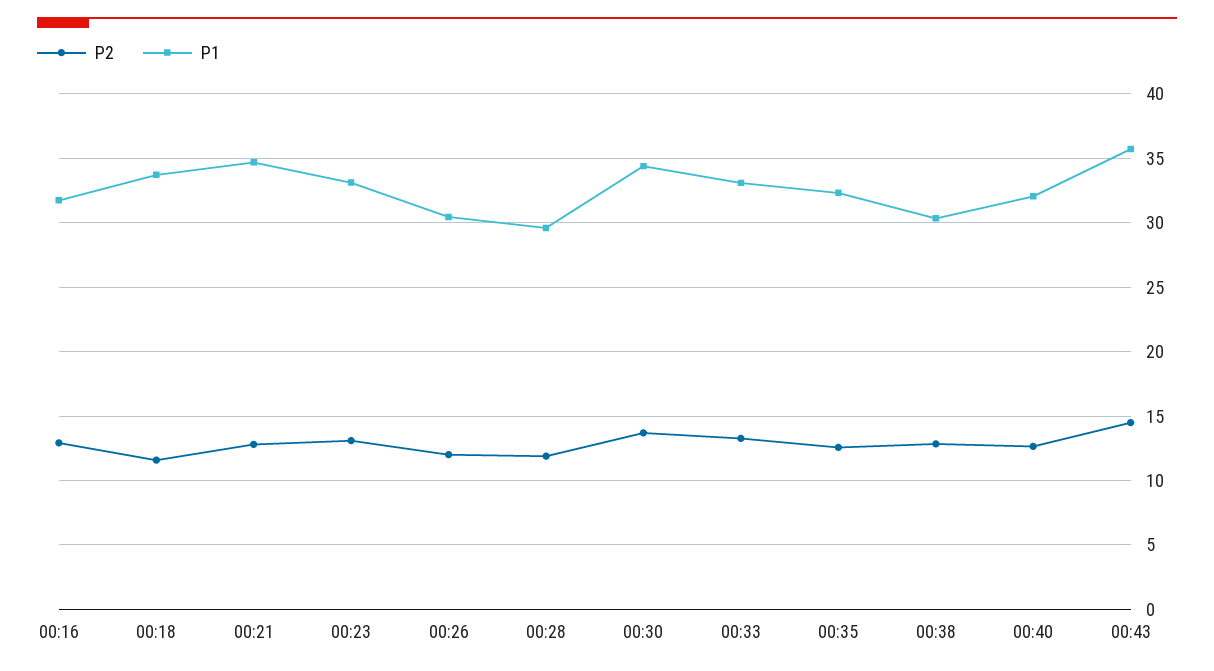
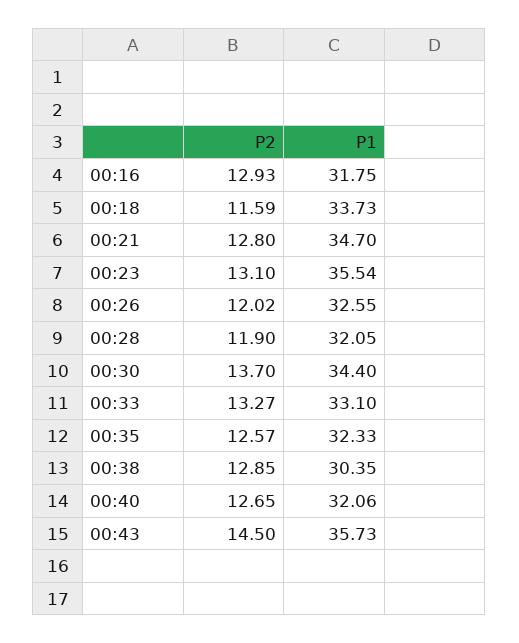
P1, 00:23: 33 -> 35.54
P1, 00:26: 30.5 -> 32.55
P1, 00:28: 29.5 -> 32.05

